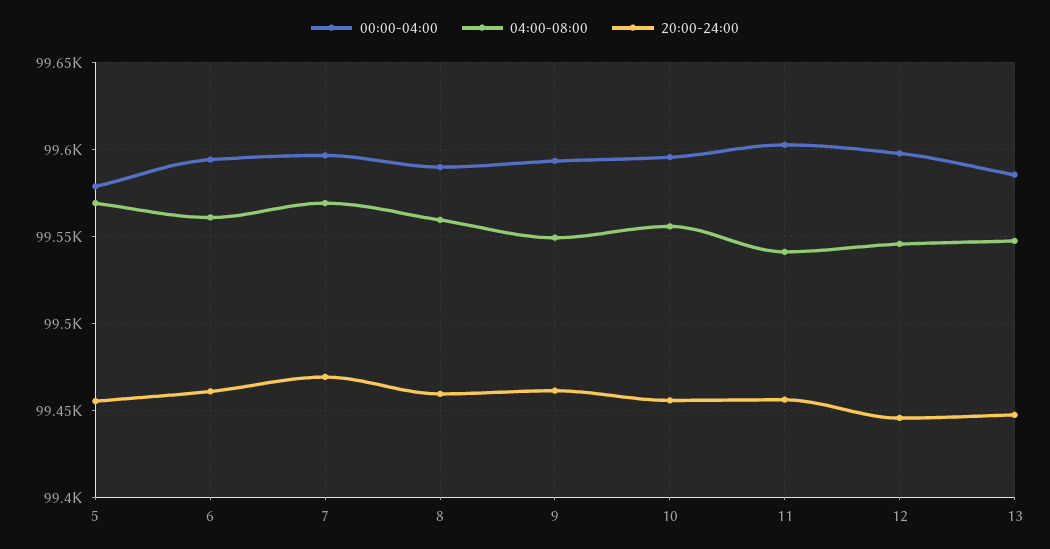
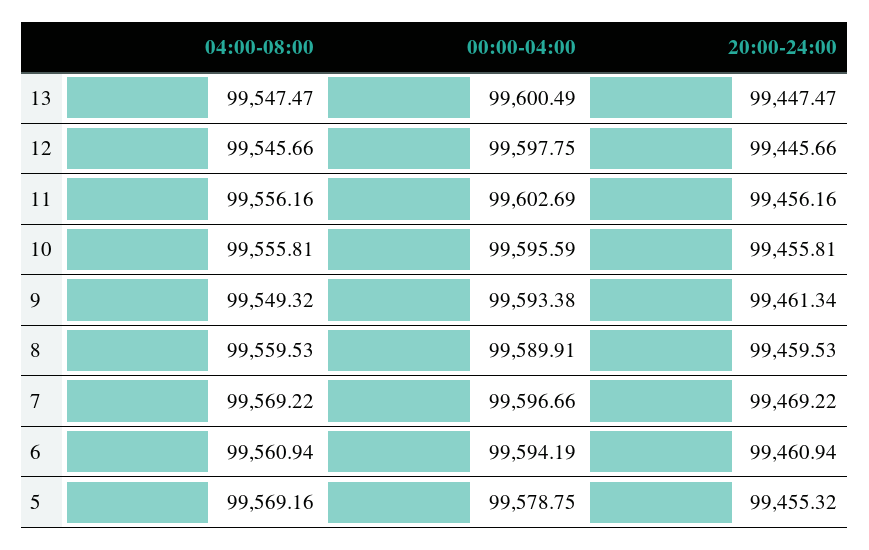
04:00-08:00, 11: 99540 -> 99556.16
00:00-04:00, 13: 99585 -> 99600.49

